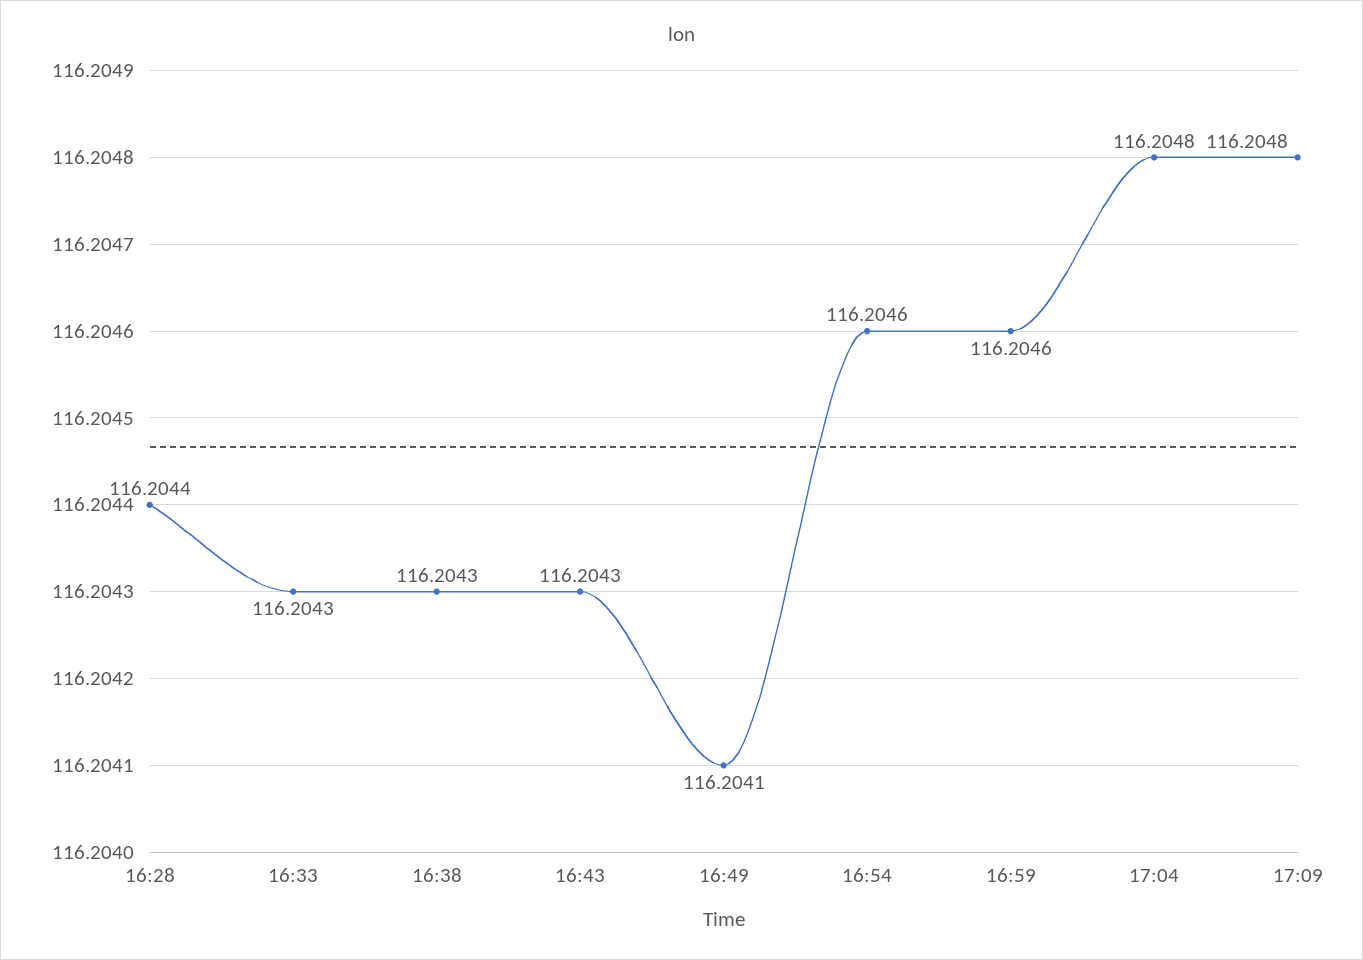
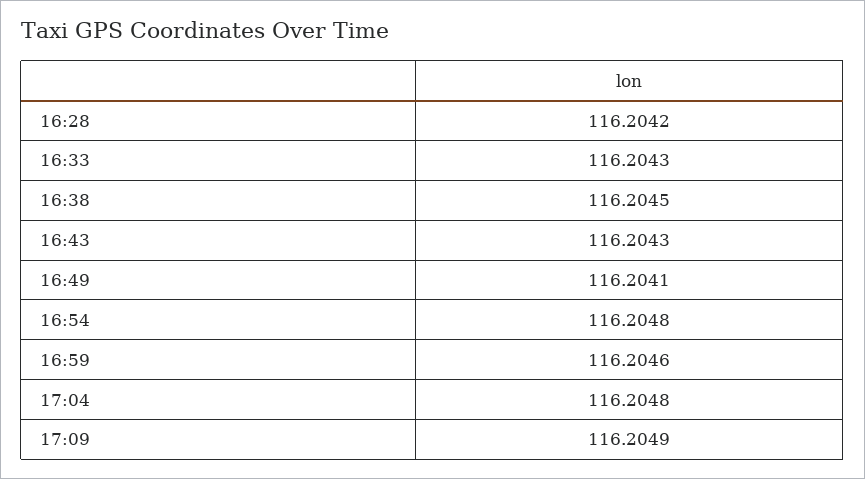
16:28: 116.2044 -> 116.2042
16:38: 116.2043 -> 116.2045
16:54: 116.2046 -> 116.2048
17:09: 116.2048 -> 116.2049

